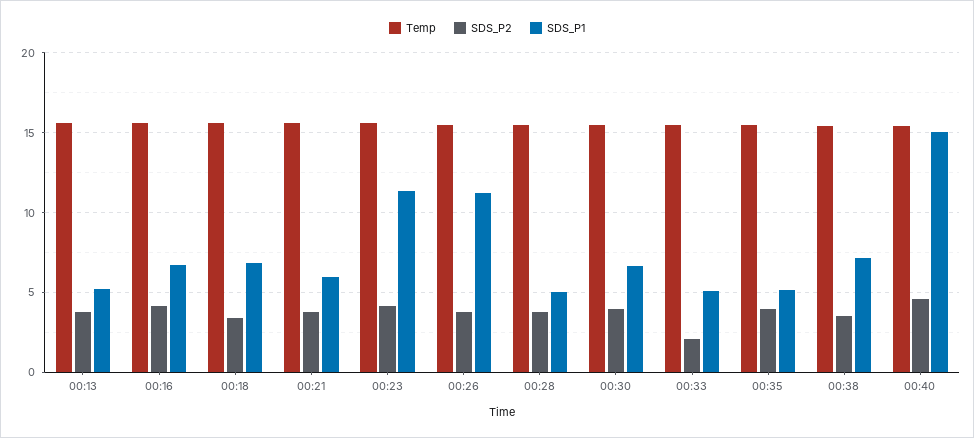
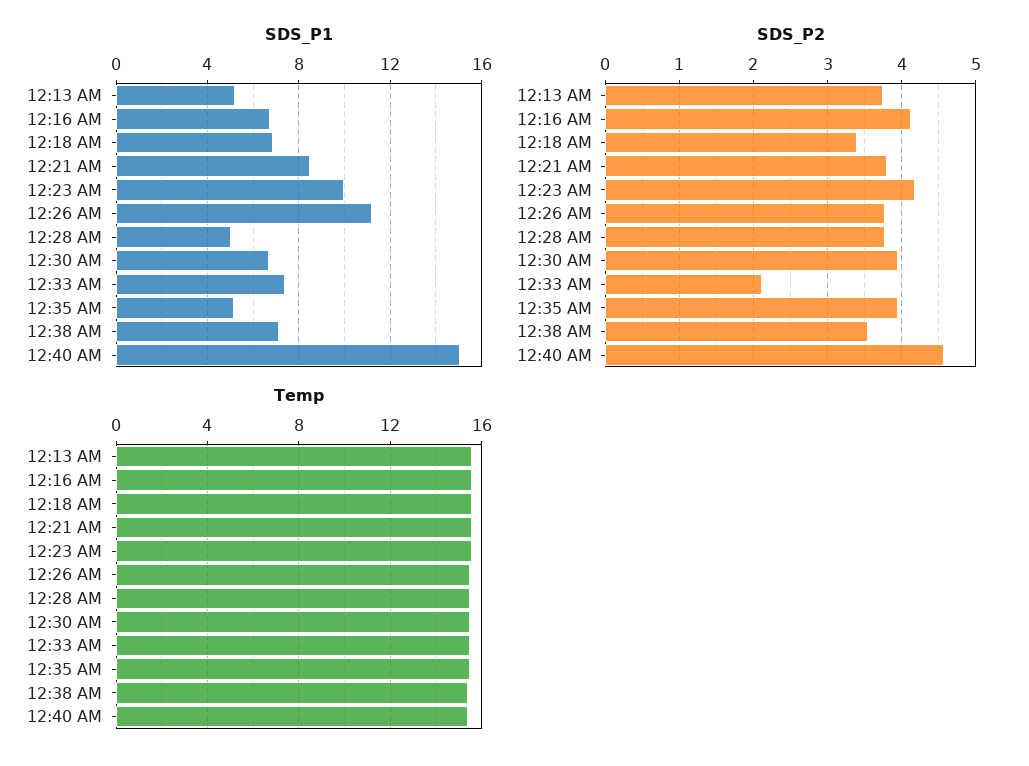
SDS_P1, 00:21: 6 -> 8.5
SDS_P1, 00:23: 11.5 -> 10
SDS_P1, 00:33: 5 -> 7.5

